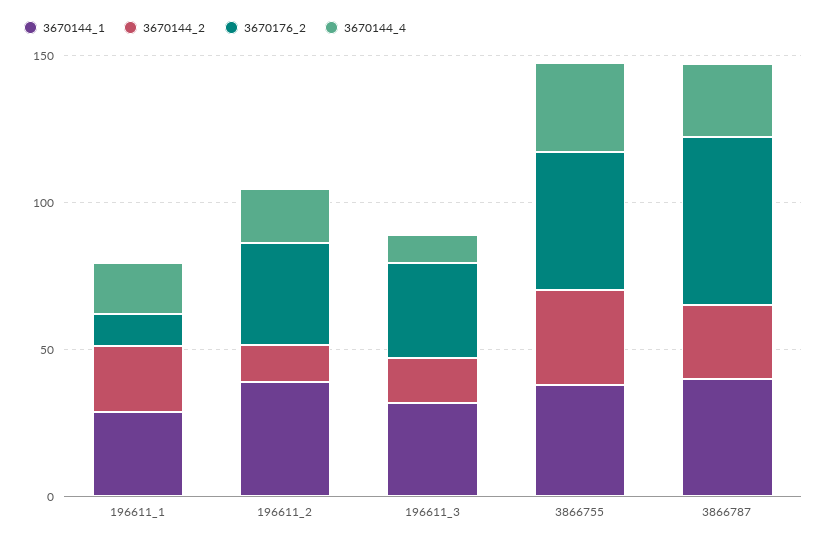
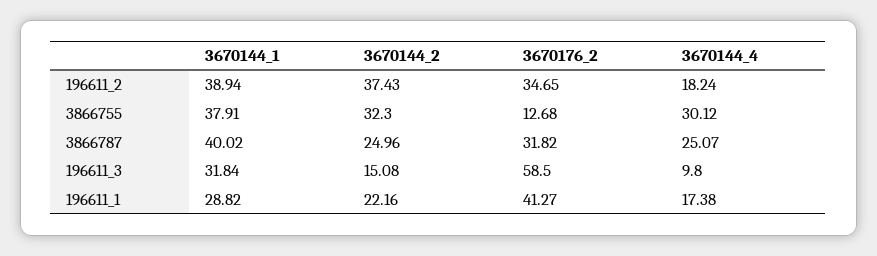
3670176_2, 196611_1: 10 -> 41.27
3670144_2, 196611_2: 10 -> 37.43
3670176_2, 196611_3: 30 -> 58.5
3670176_2, 3866755: 50 -> 12.68
3670176_2, 3866787: 60 -> 31.82

